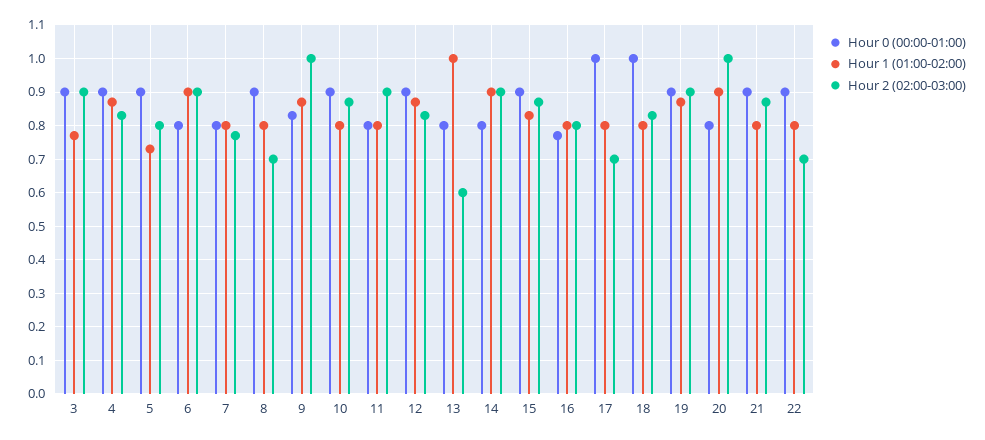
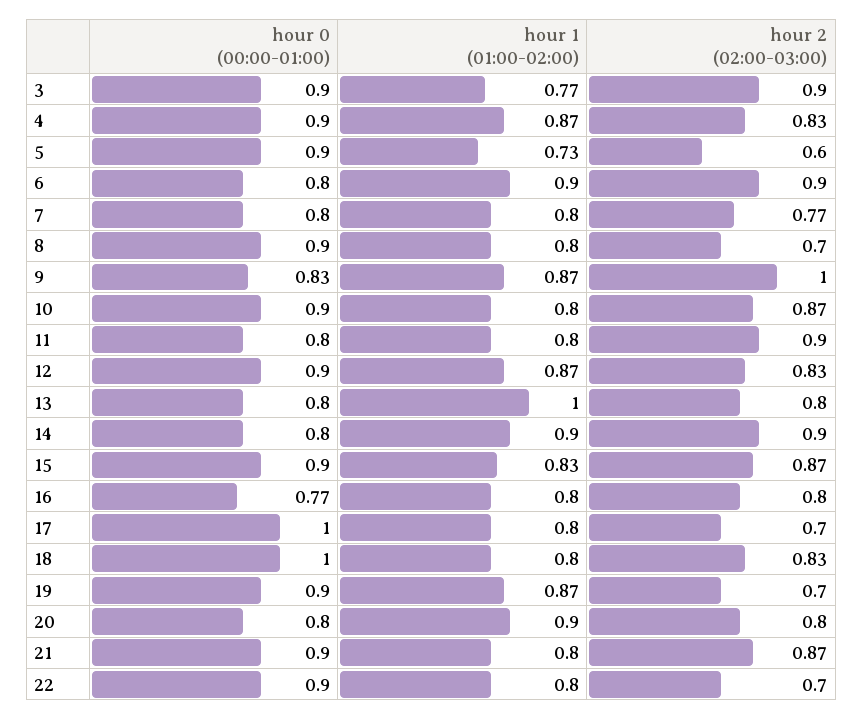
Hour 2 (02:00-03:00), 5: 0.8 -> 0.6
Hour 2 (02:00-03:00), 13: 0.6 -> 0.8
Hour 2 (02:00-03:00), 19: 0.9 -> 0.7
Hour 2 (02:00-03:00), 20: 1 -> 0.8

